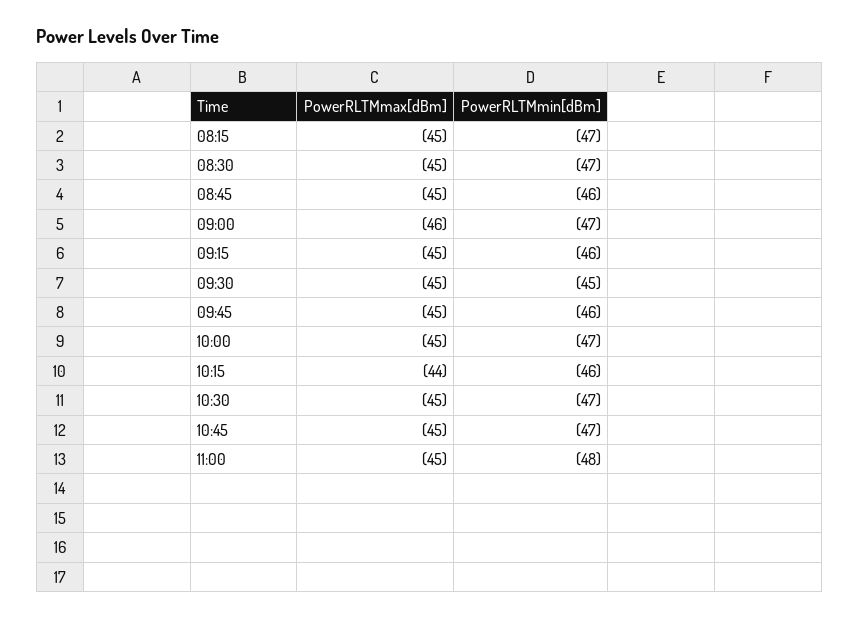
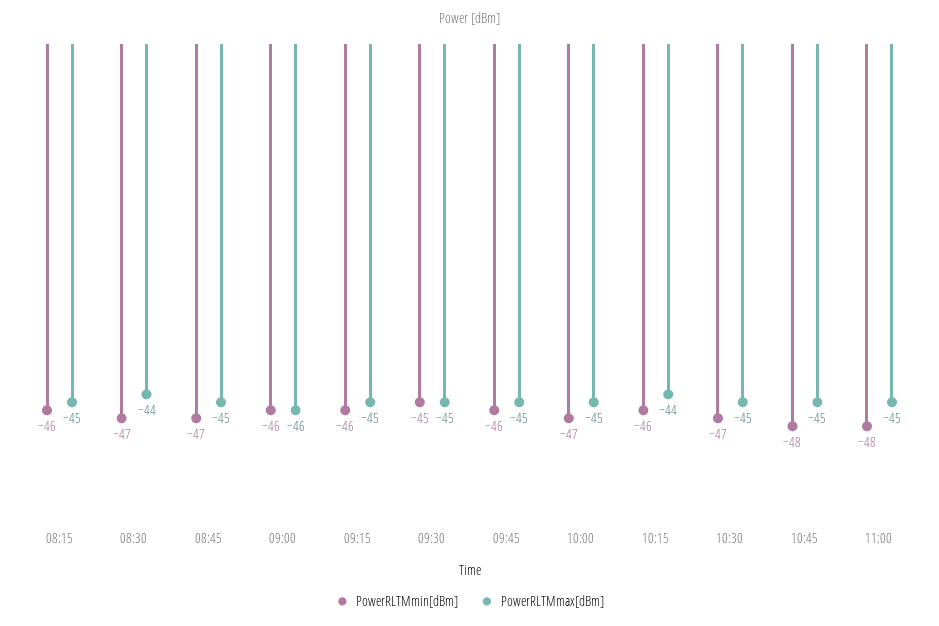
PowerRLTMmin[dBm], 08:15: -47 -> -46
PowerRLTMmax[dBm], 08:30: -45 -> -44
PowerRLTMmin[dBm], 08:45: -46 -> -47
PowerRLTMmin[dBm], 09:00: -47 -> -46
PowerRLTMmin[dBm], 10:45: -47 -> -48

